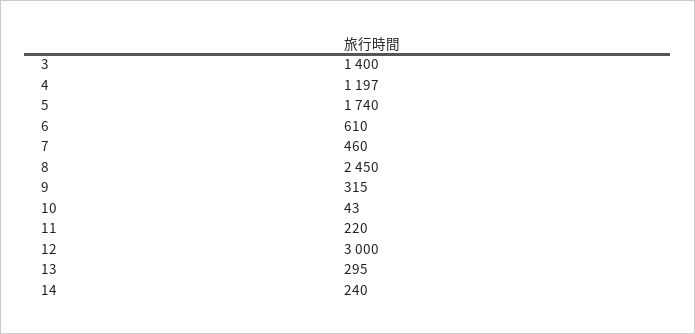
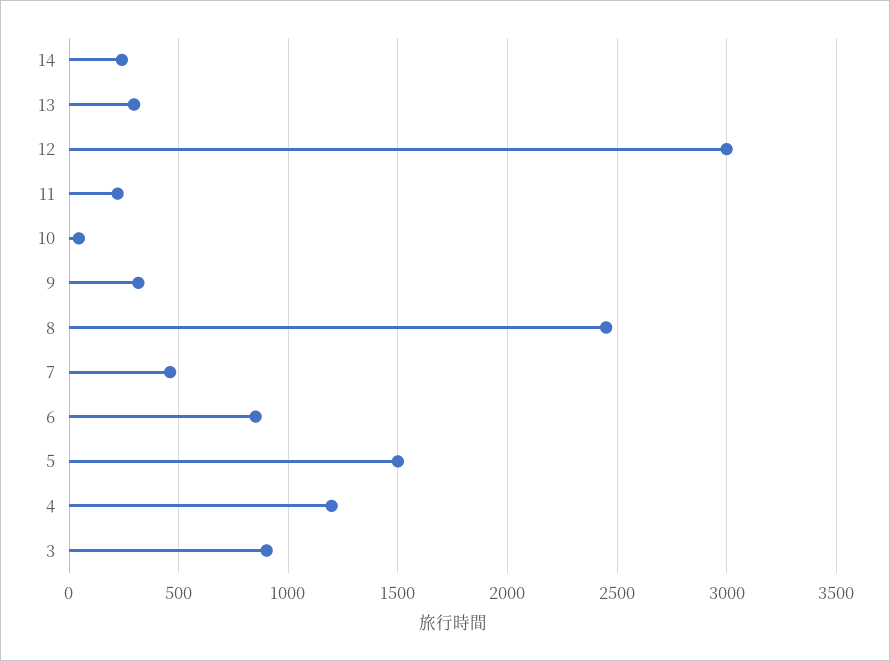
3: 1400 -> 900
5: 1740 -> 1500
6: 610 -> 850

